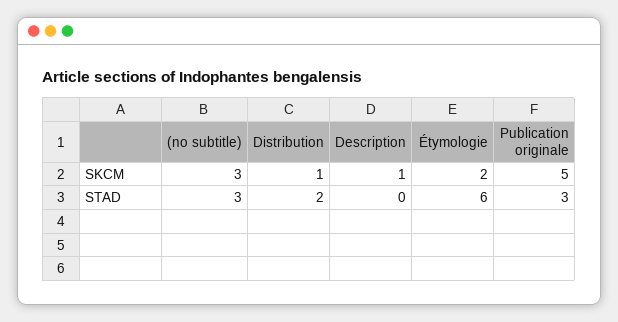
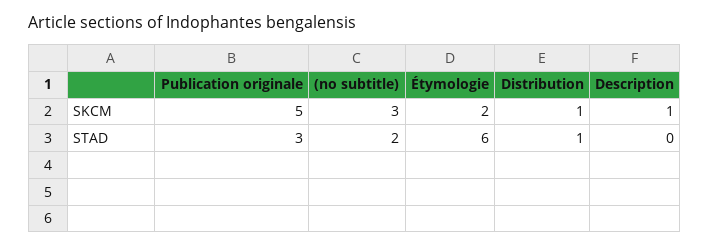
(no subtitle), STAD: 3 -> 2
Distribution, STAD: 2 -> 1

